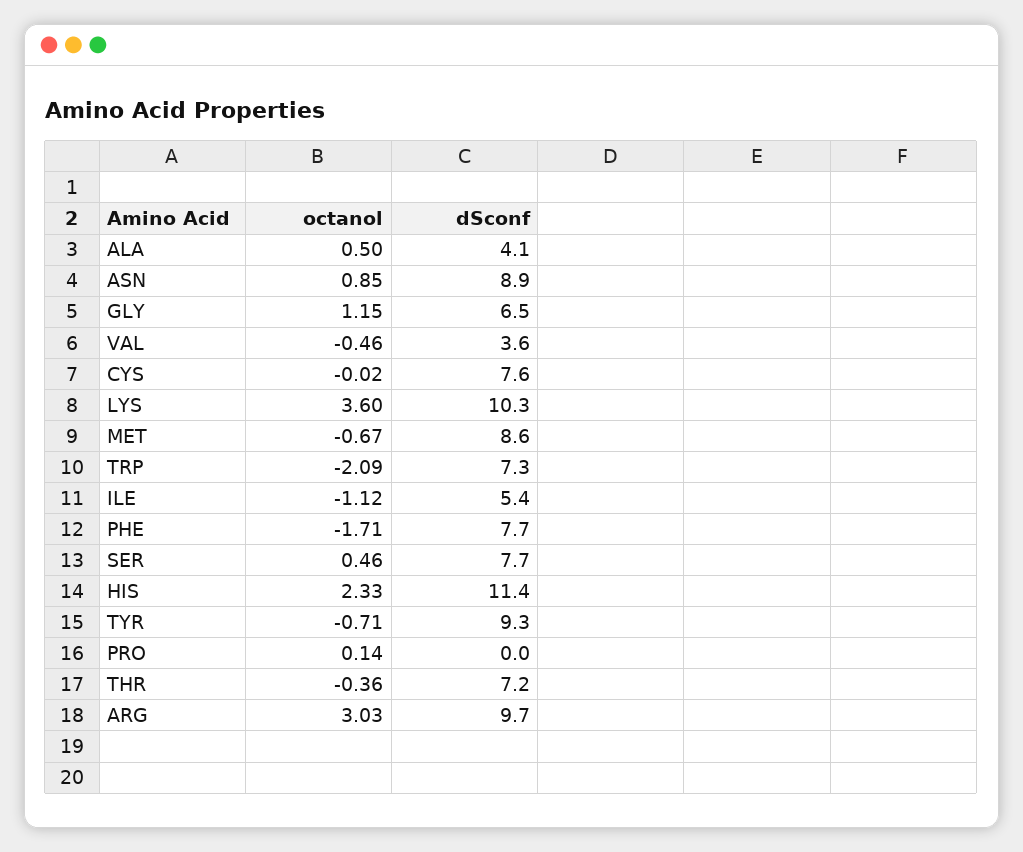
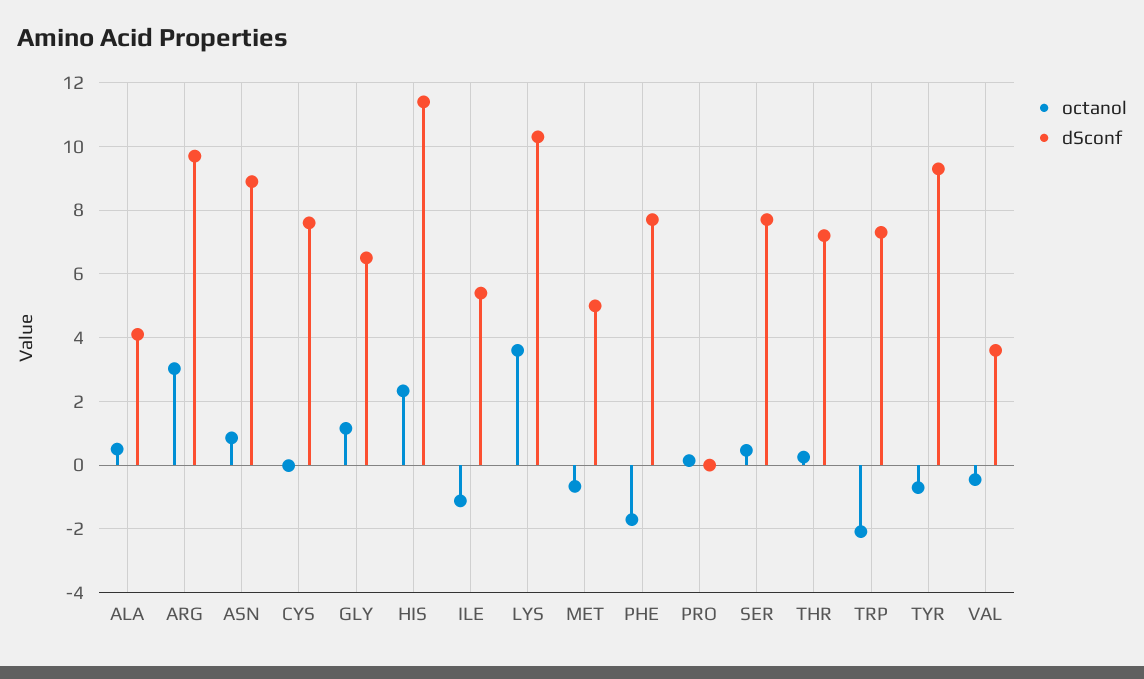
dSconf, MET: 8.6 -> 5
octanol, THR: -0.36 -> 0.2

